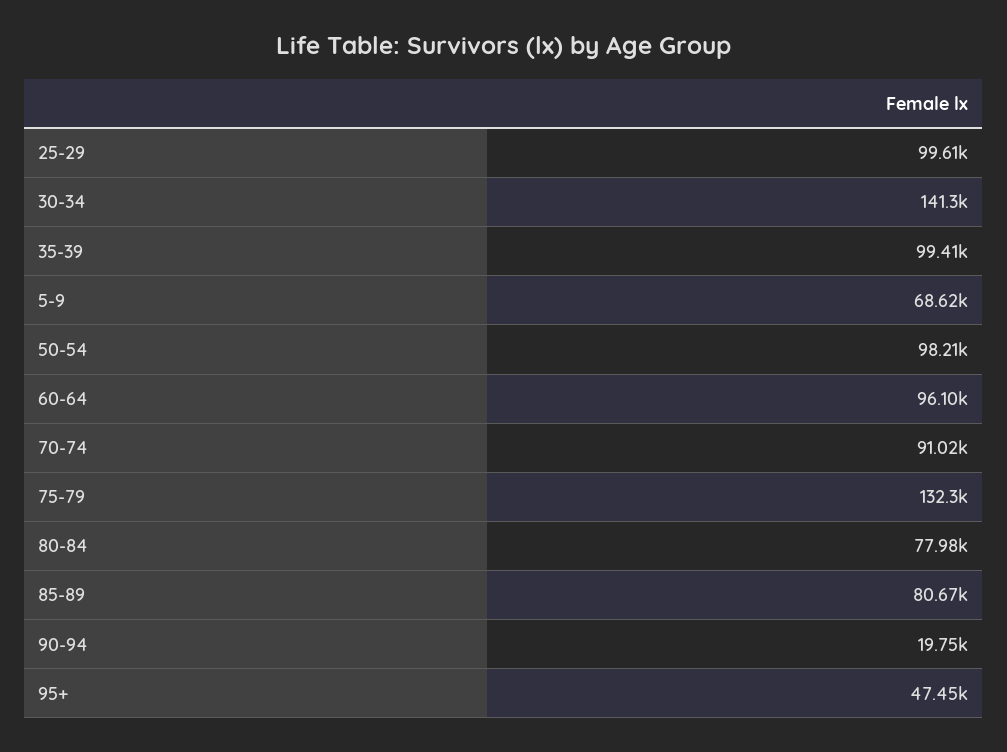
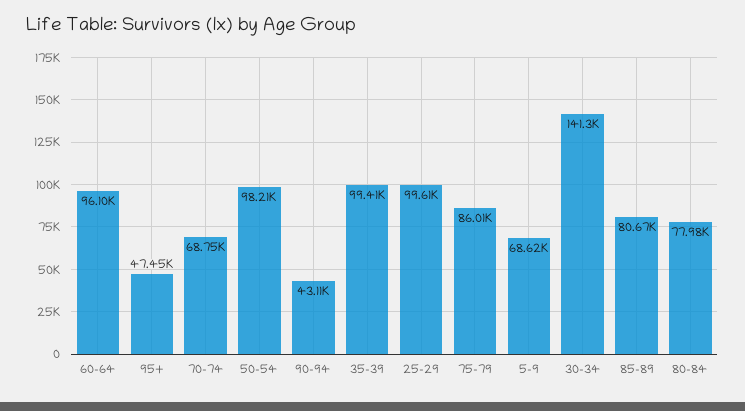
70-74: 91020 -> 68750
75-79: 132300 -> 86010
90-94: 19750 -> 43110

